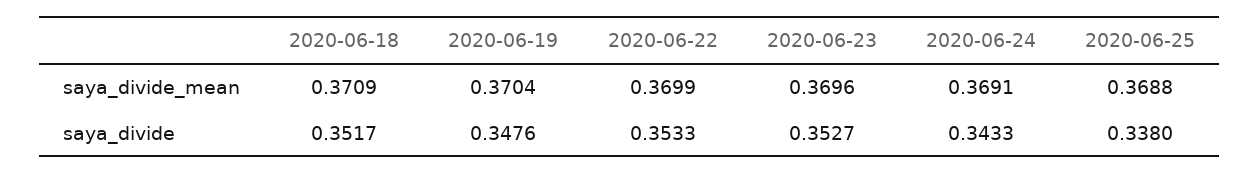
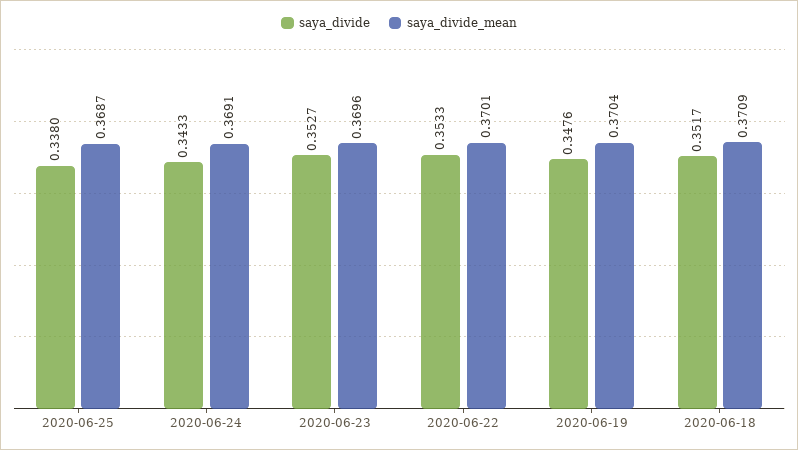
saya_divide_mean, 2020-06-22: 0.3699 -> 0.3701
saya_divide_mean, 2020-06-25: 0.3688 -> 0.3687

